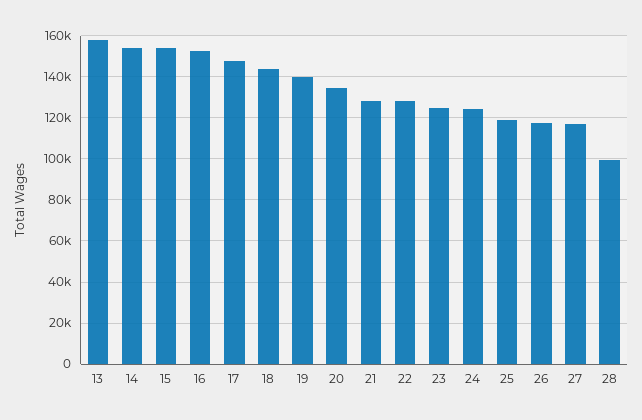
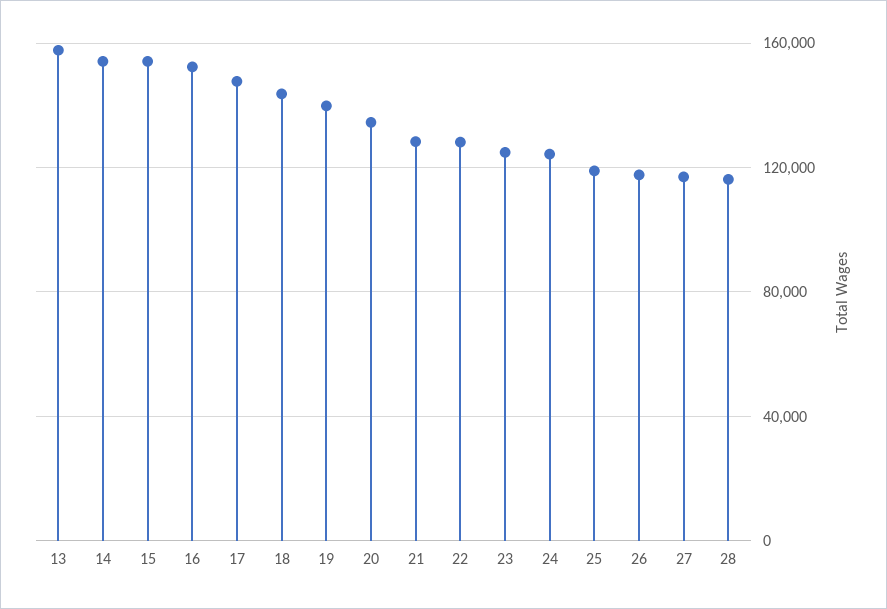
28: 100000 -> 115000

